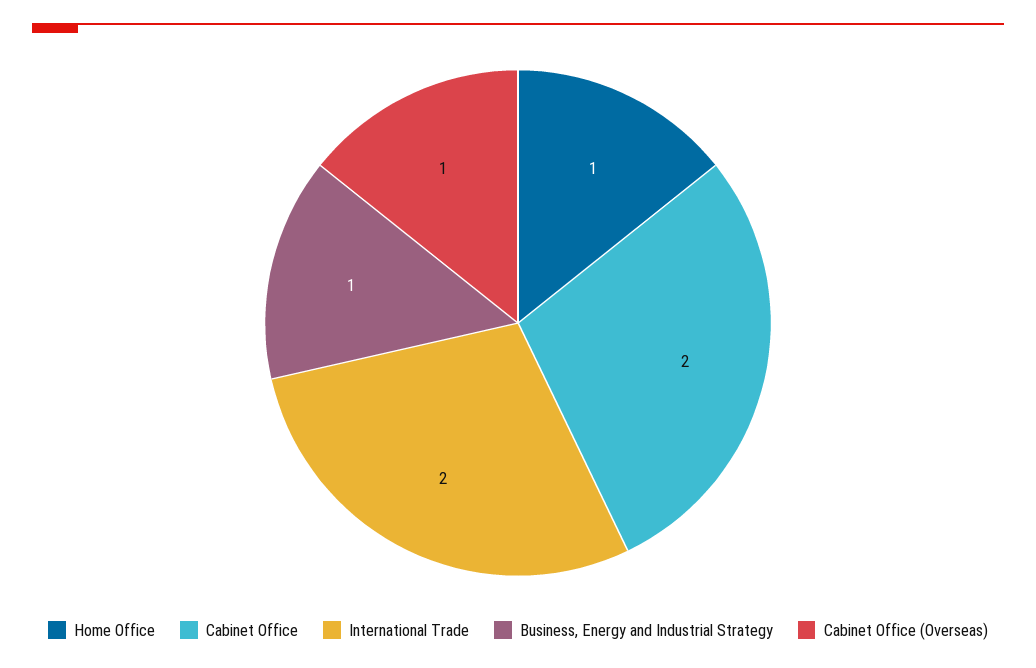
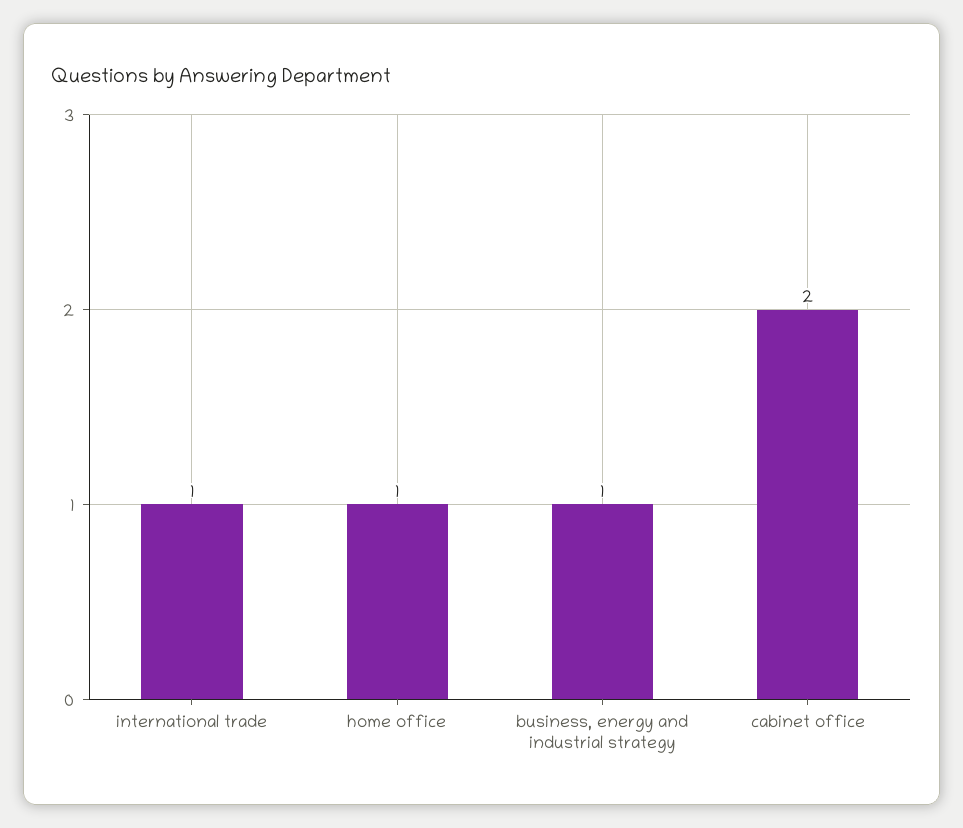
International Trade: 2 -> 1
Cabinet Office (Overseas): 1 -> none

